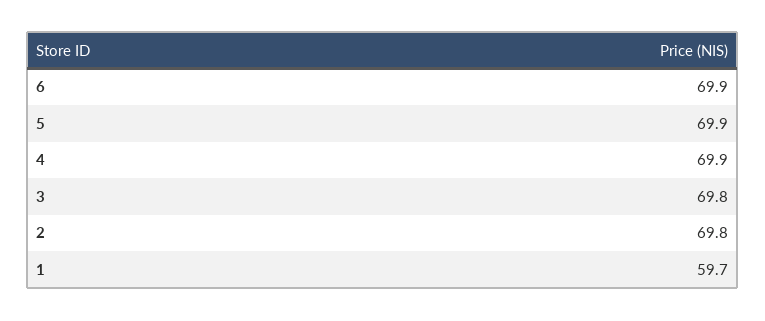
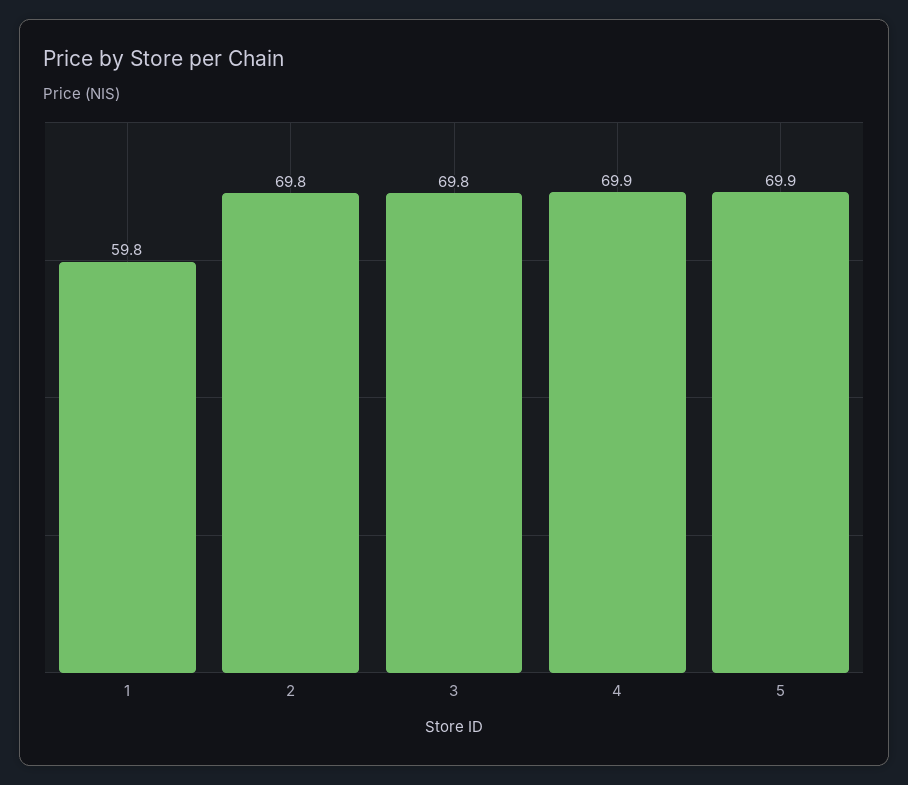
6: 69.9 -> none
1: 59.7 -> 59.8

